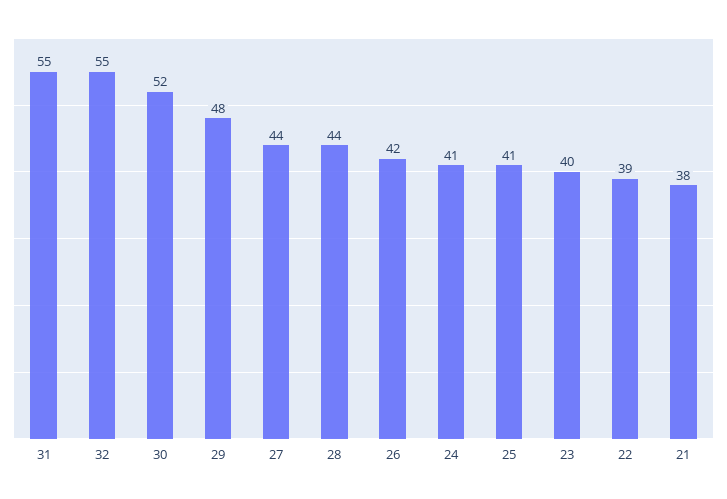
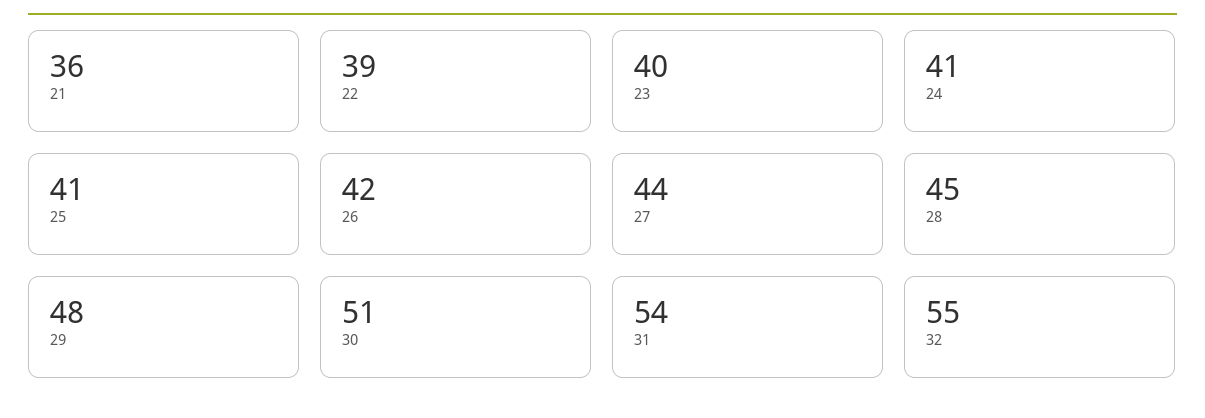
31: 55 -> 54
30: 52 -> 51
28: 44 -> 45
21: 38 -> 36

